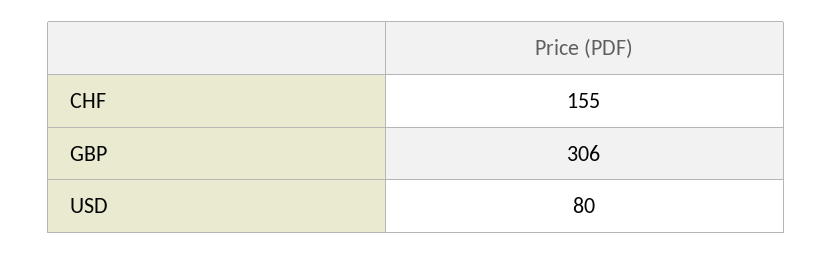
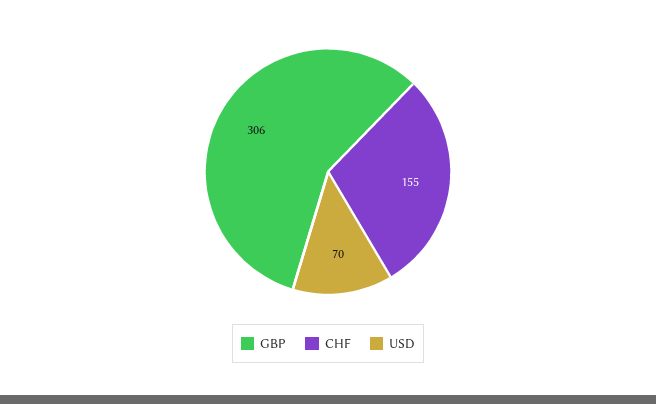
USD: 80 -> 70

